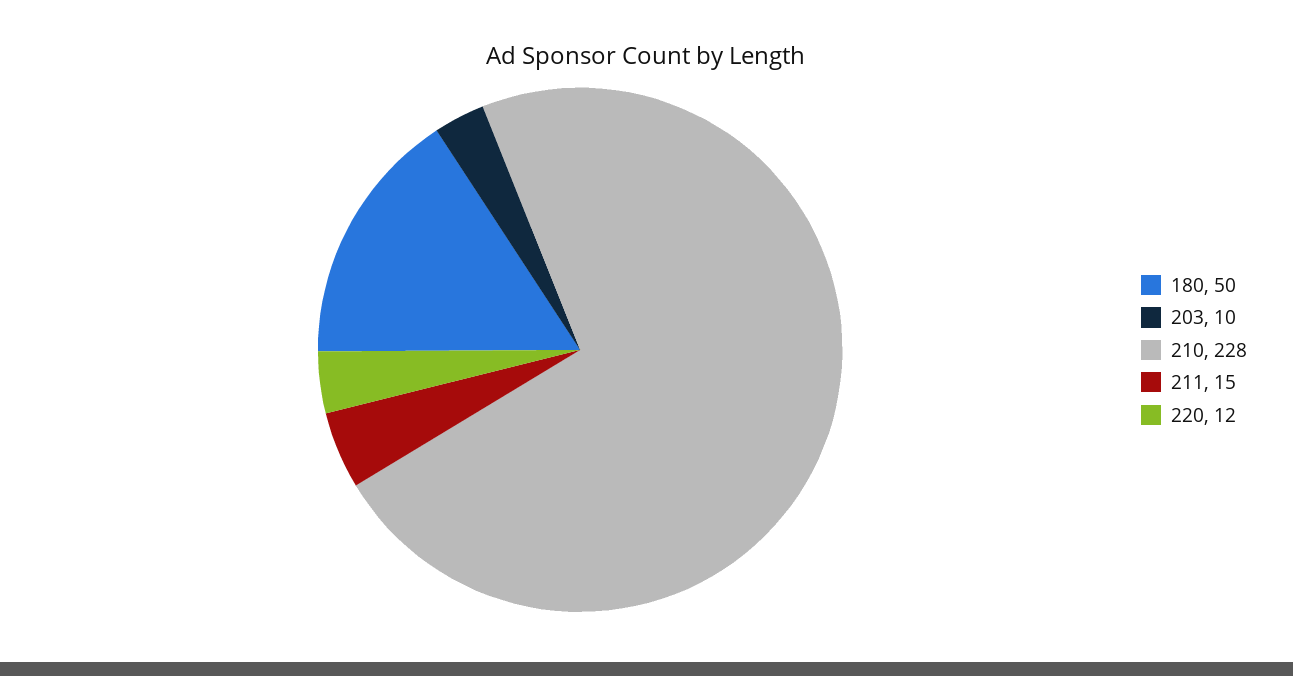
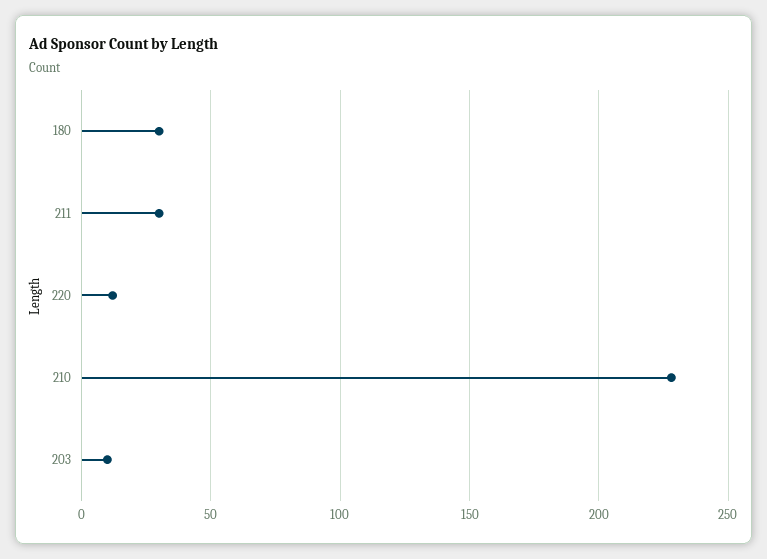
180: 50 -> 30
211: 15 -> 30

